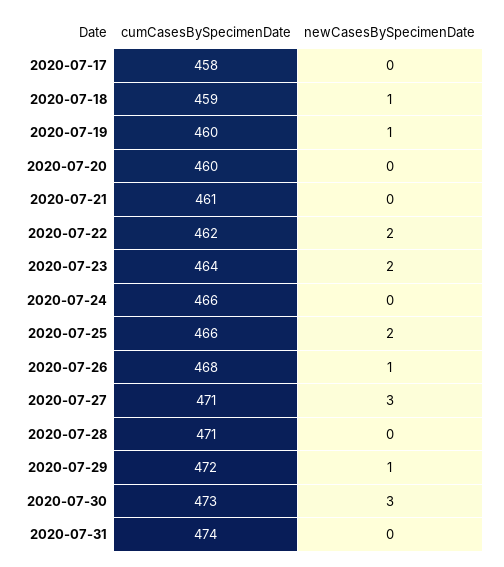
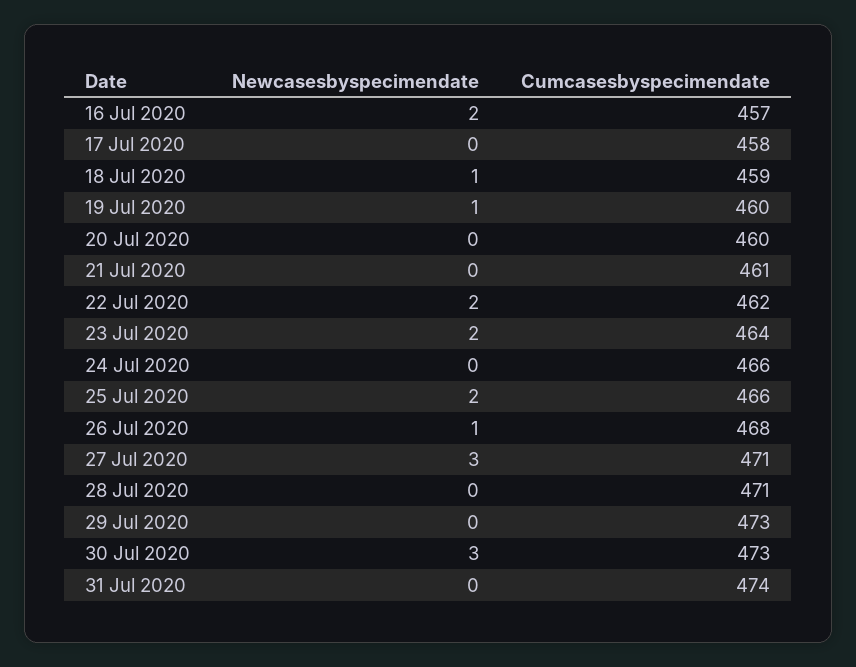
cumCasesBySpecimenDate, 2020-07-29: 472 -> 473
newCasesBySpecimenDate, 2020-07-29: 1 -> 0
newCasesBySpecimenDate, 16 Jul 2020: none -> 2
cumCasesBySpecimenDate, 16 Jul 2020: none -> 457

